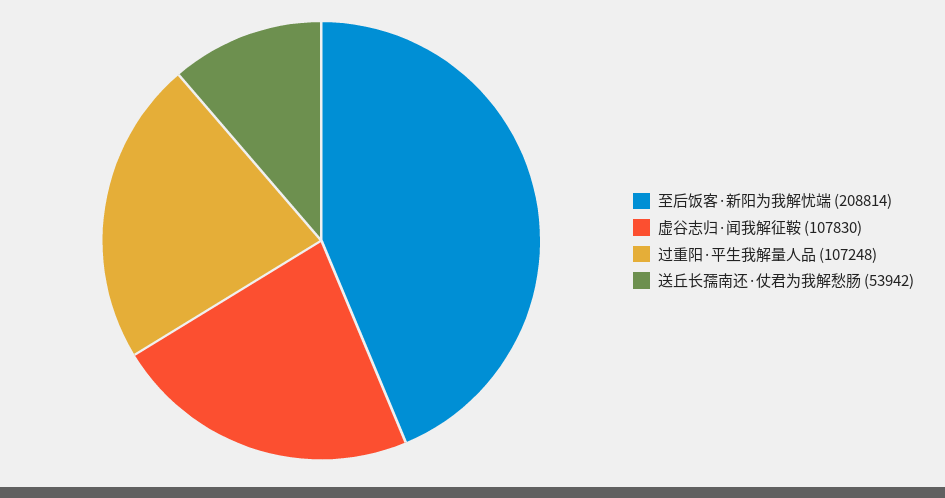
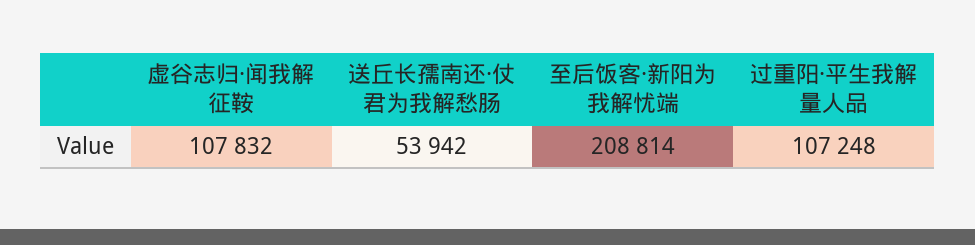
虚谷志归·闻我解征鞍: 107830 -> 107832

